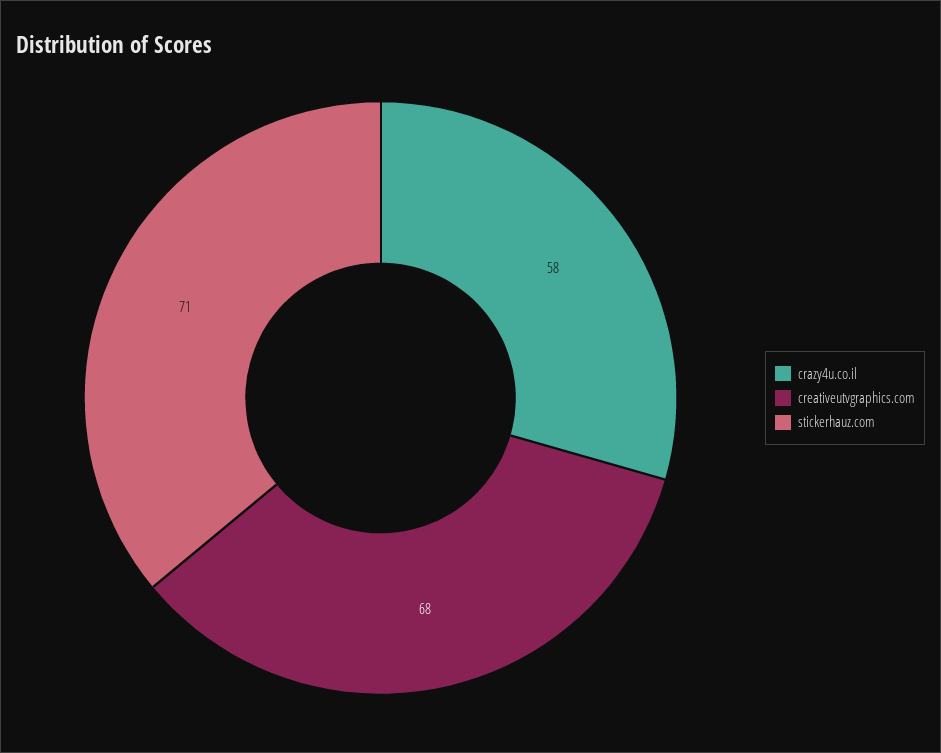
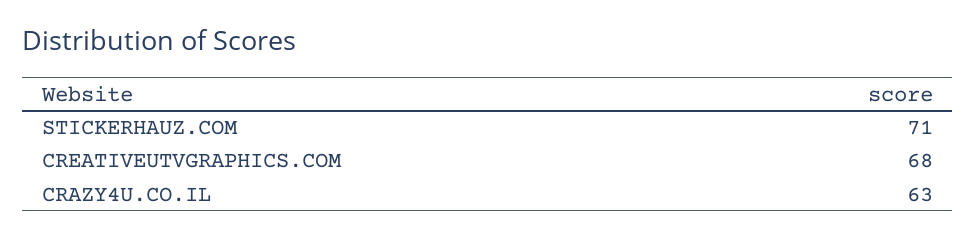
crazy4u.co.il: 58 -> 63

